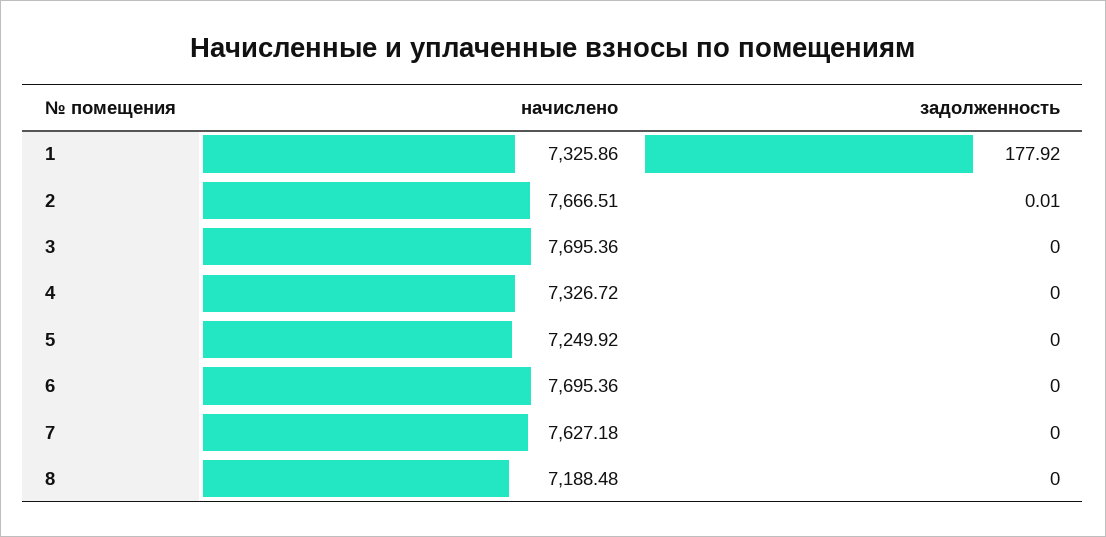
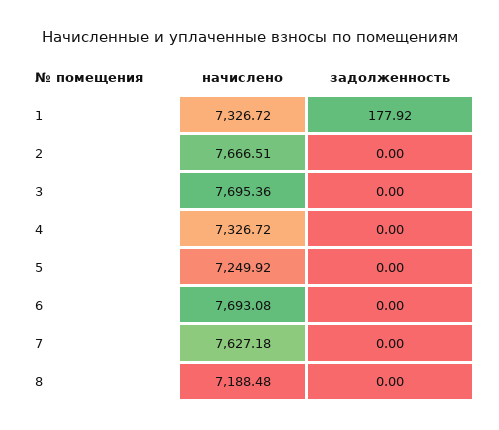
начислено, 1: 7325.86 -> 7326.72
задолженность, 2: 0.01 -> 0
начислено, 6: 7695.36 -> 7693.08

